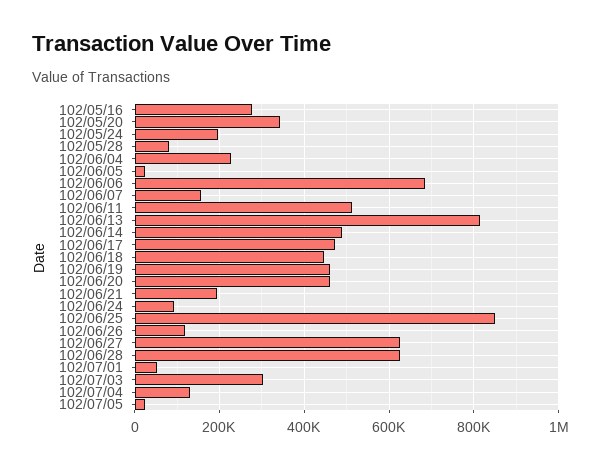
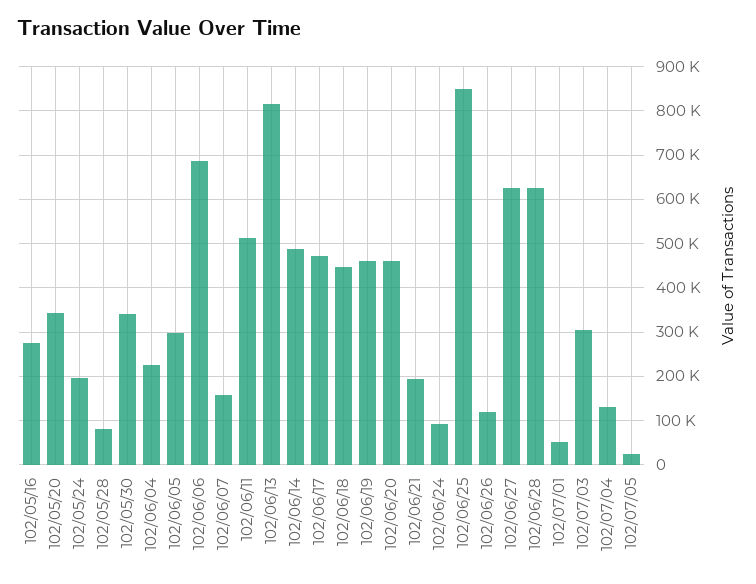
102/06/05: 20000 -> 300000
102/05/30: none -> 340000

